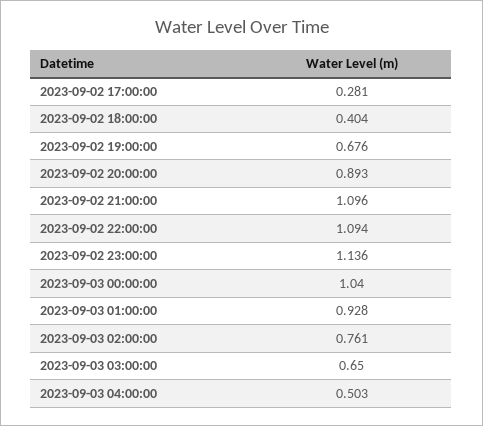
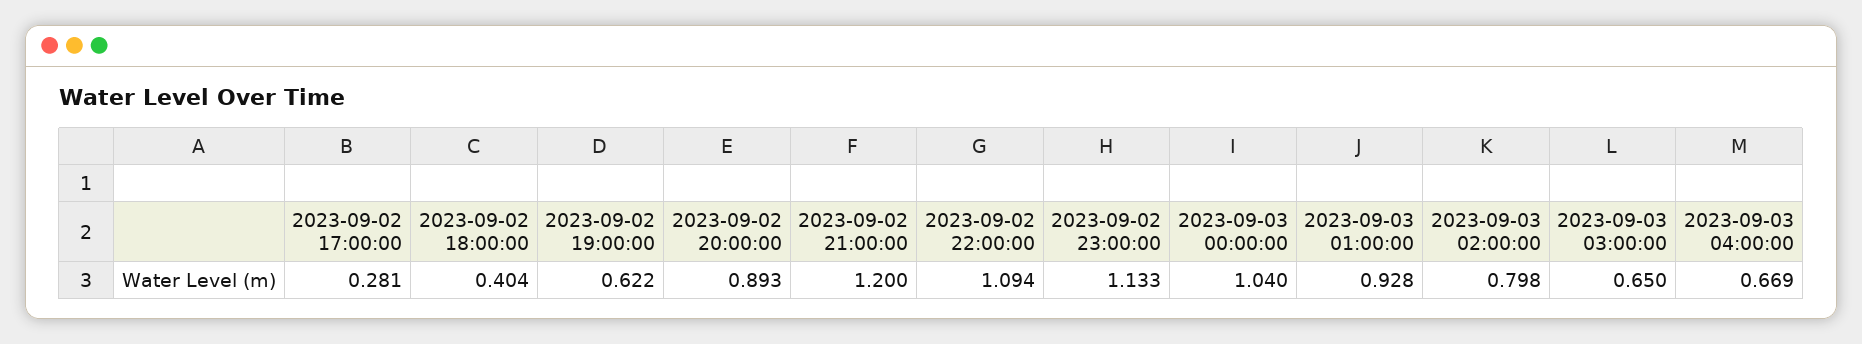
2023-09-02 19:00:00: 0.676 -> 0.622
2023-09-02 21:00:00: 1.096 -> 1.2
2023-09-02 23:00:00: 1.136 -> 1.133
2023-09-03 02:00:00: 0.761 -> 0.798
2023-09-03 04:00:00: 0.503 -> 0.669

